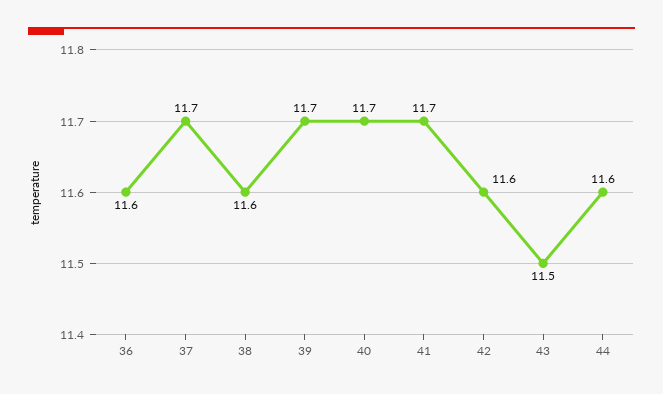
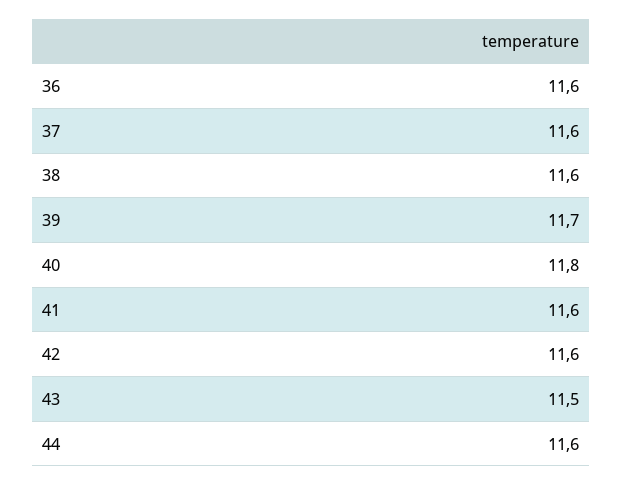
37: 11.7 -> 11.6
40: 11.7 -> 11.8
41: 11.7 -> 11.6

